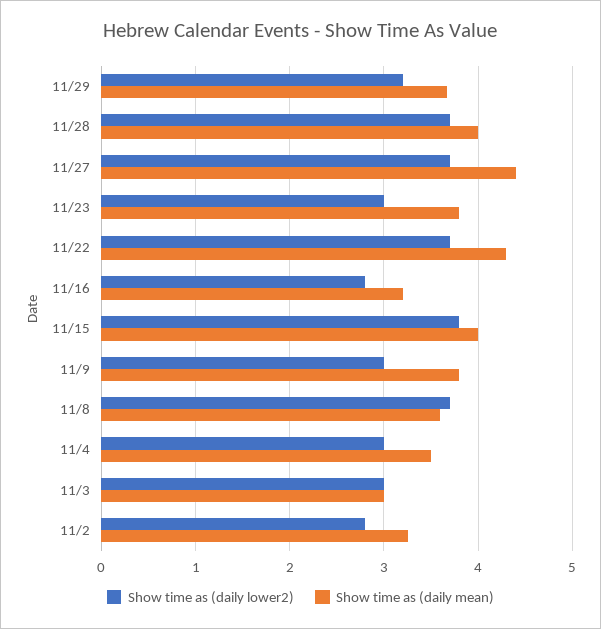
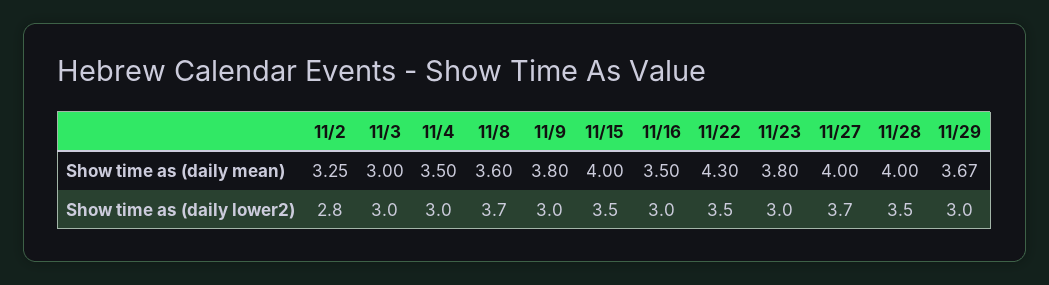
Show time as (daily lower2), 11/29: 3.2 -> 3
Show time as (daily lower2), 11/28: 3.7 -> 3.5
Show time as (daily mean), 11/27: 4.4 -> 4
Show time as (daily lower2), 11/22: 3.7 -> 3.5
Show time as (daily lower2), 11/16: 2.8 -> 3
Show time as (daily mean), 11/16: 3.2 -> 3.5
Show time as (daily lower2), 11/15: 3.8 -> 3.5

